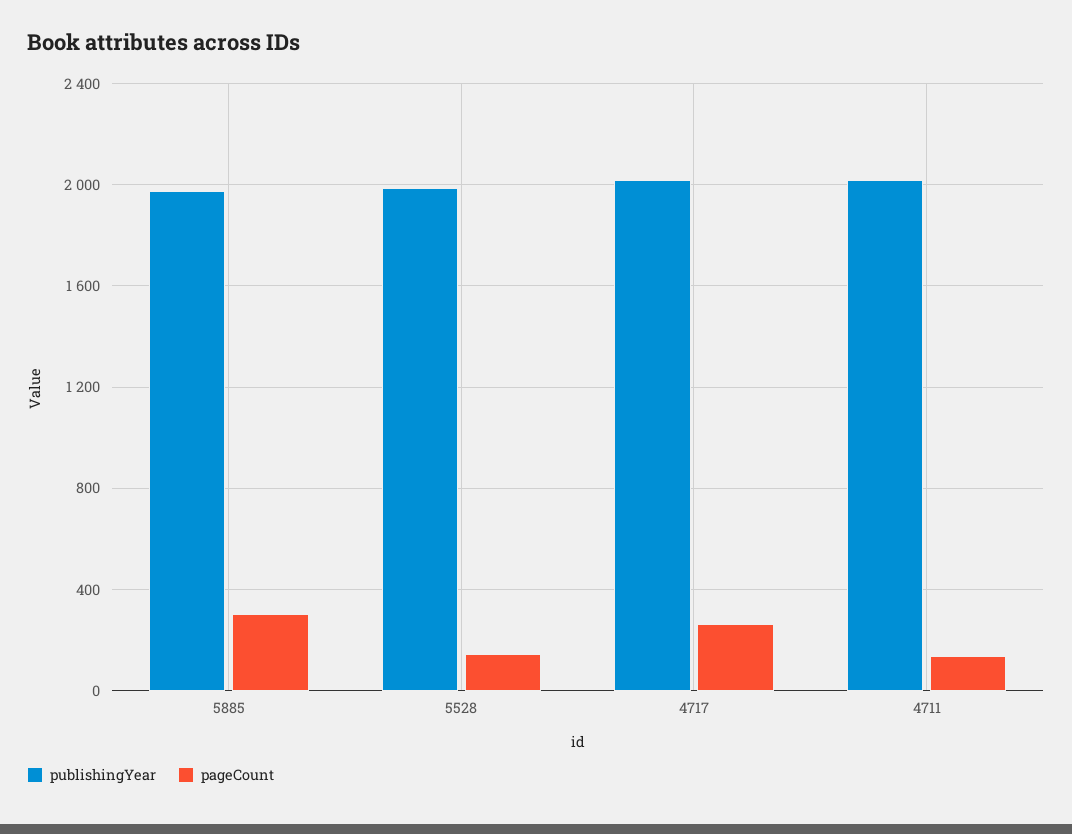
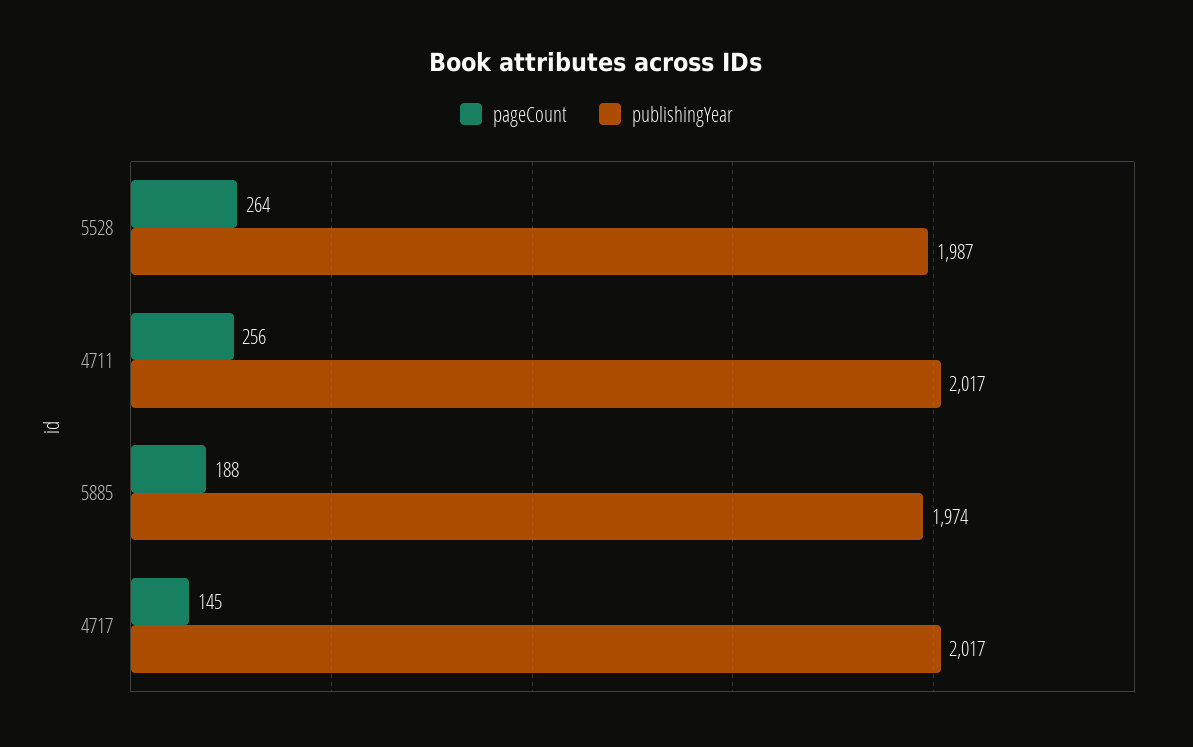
pageCount, 5885: 300 -> 188
pageCount, 5528: 150 -> 264
pageCount, 4717: 250 -> 145
pageCount, 4711: 150 -> 256

